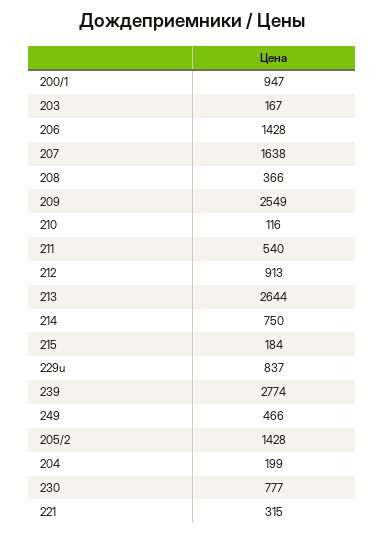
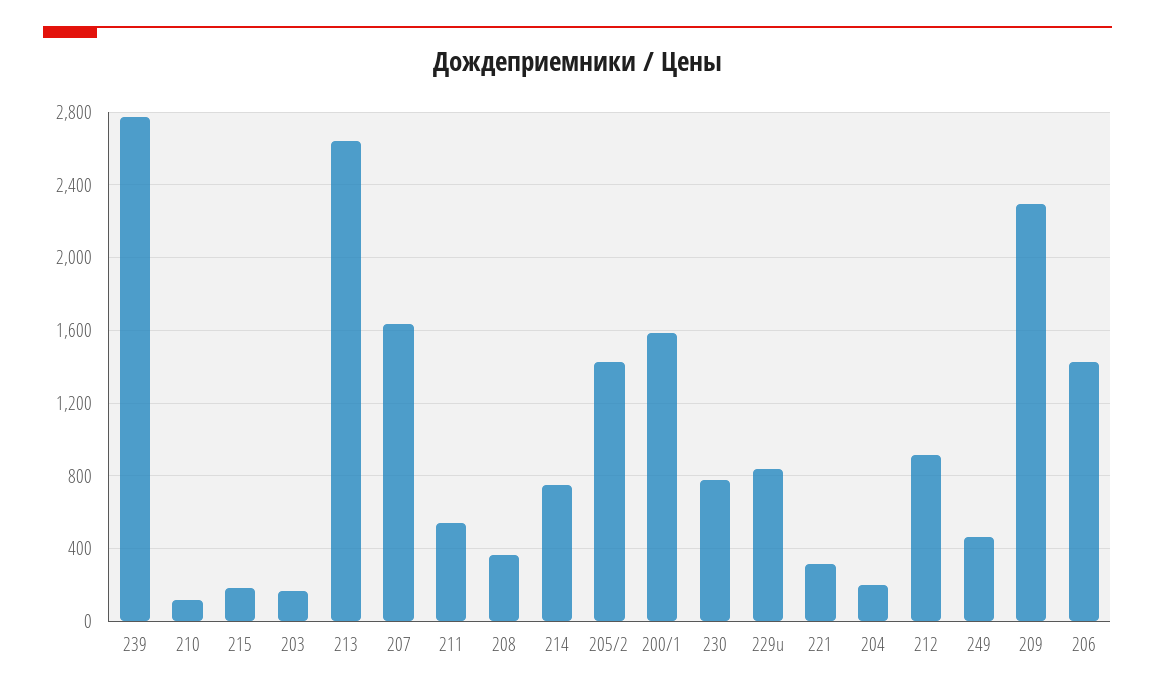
200/1: 947 -> 1600
209: 2549 -> 2300

